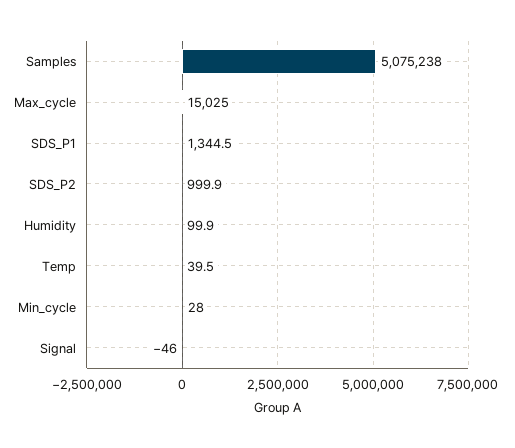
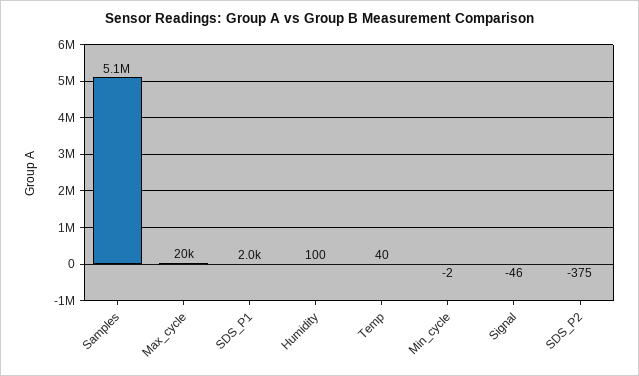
Max_cycle: 15025 -> 20000
SDS_P1: 1344.5 -> 2000
SDS_P2: 999.9 -> -375
Min_cycle: 28 -> -2

